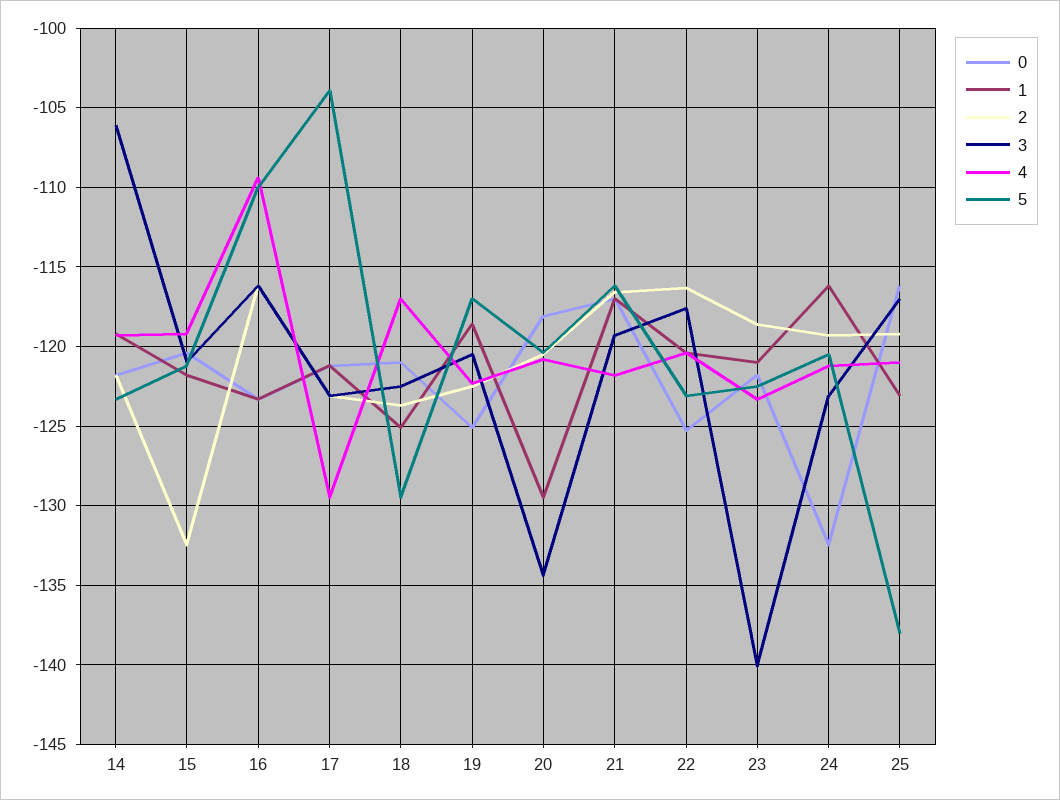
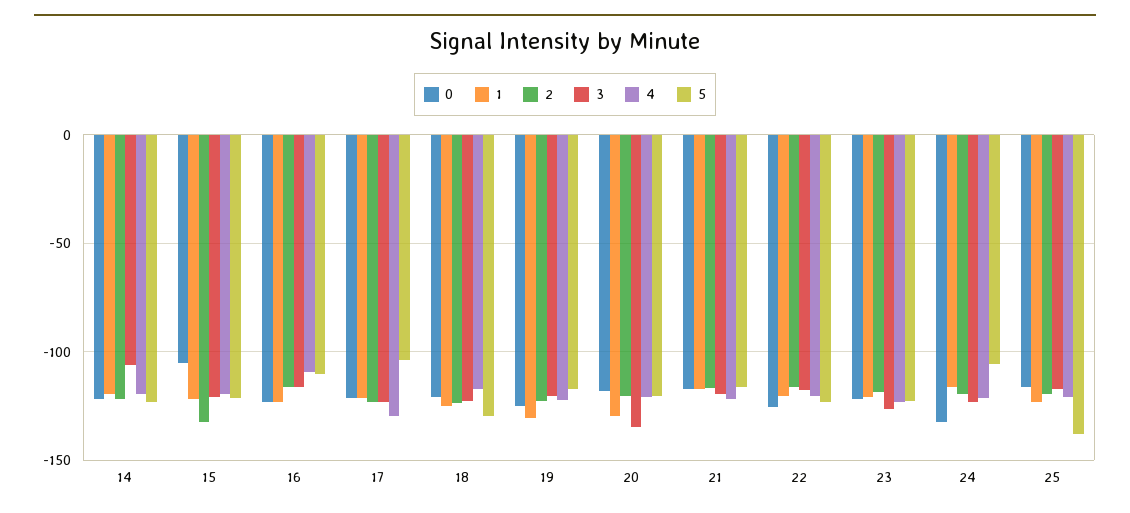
0, 15: -120.5 -> -105
1, 19: -118.5 -> -130
3, 23: -140 -> -125
5, 24: -120.5 -> -105

